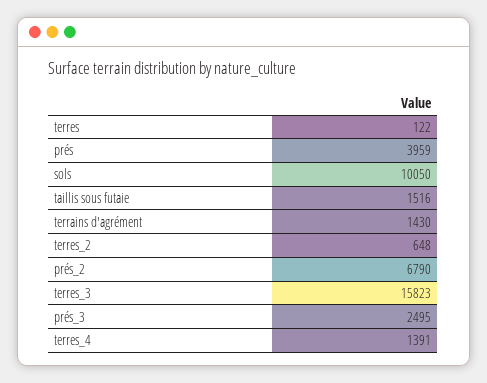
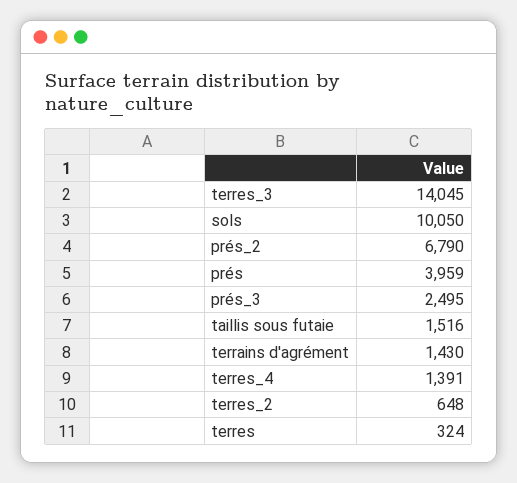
terres: 122 -> 324
terres_3: 15823 -> 14045

